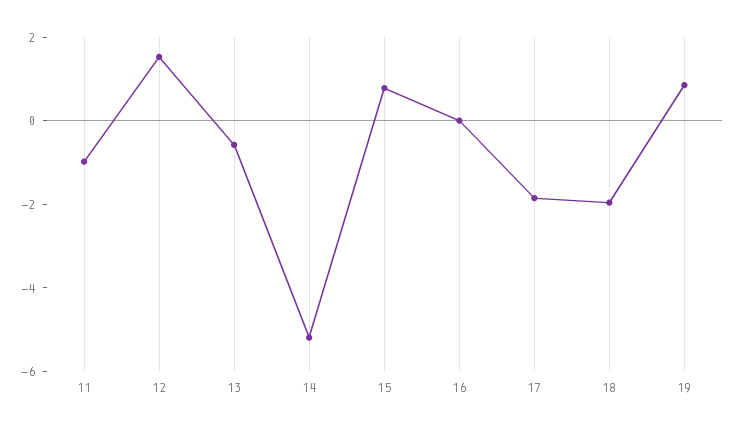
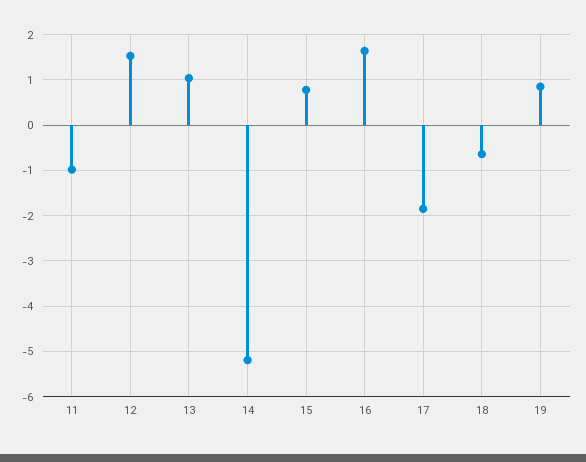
13: -0.5 -> 1
16: 0 -> 1.6
18: -2 -> -0.6

